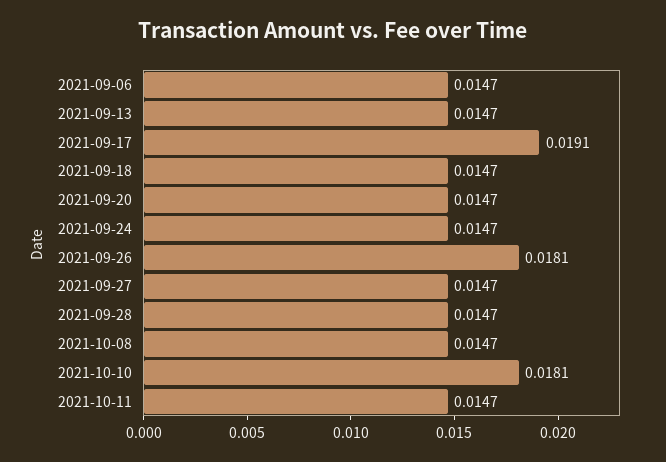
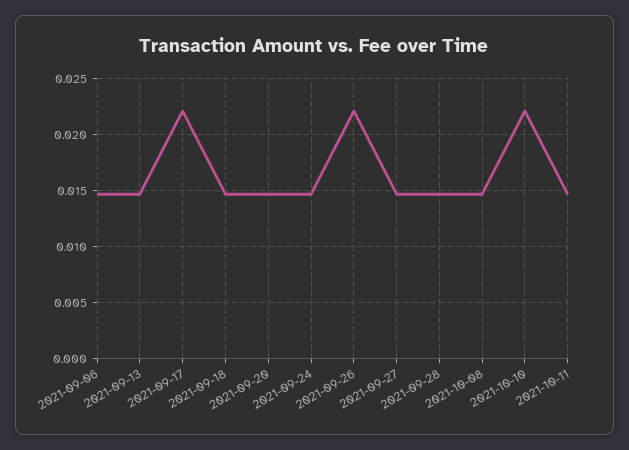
2021-09-17: 0.0191 -> 0.022
2021-09-26: 0.0181 -> 0.022
2021-10-10: 0.0181 -> 0.022

